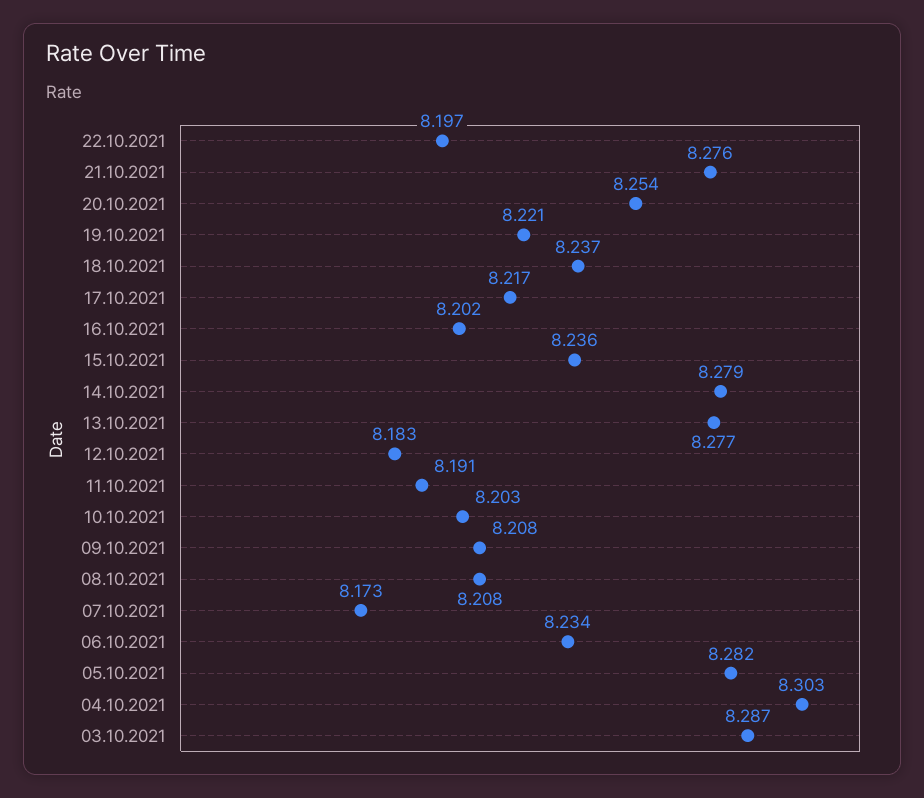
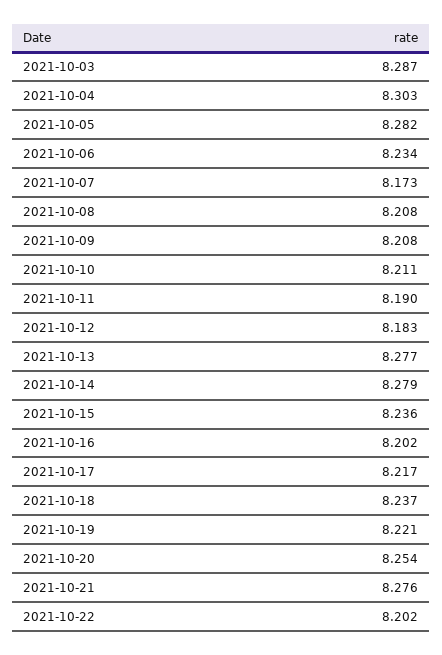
22.10.2021: 8.197 -> 8.202
11.10.2021: 8.191 -> 8.19
10.10.2021: 8.203 -> 8.211

